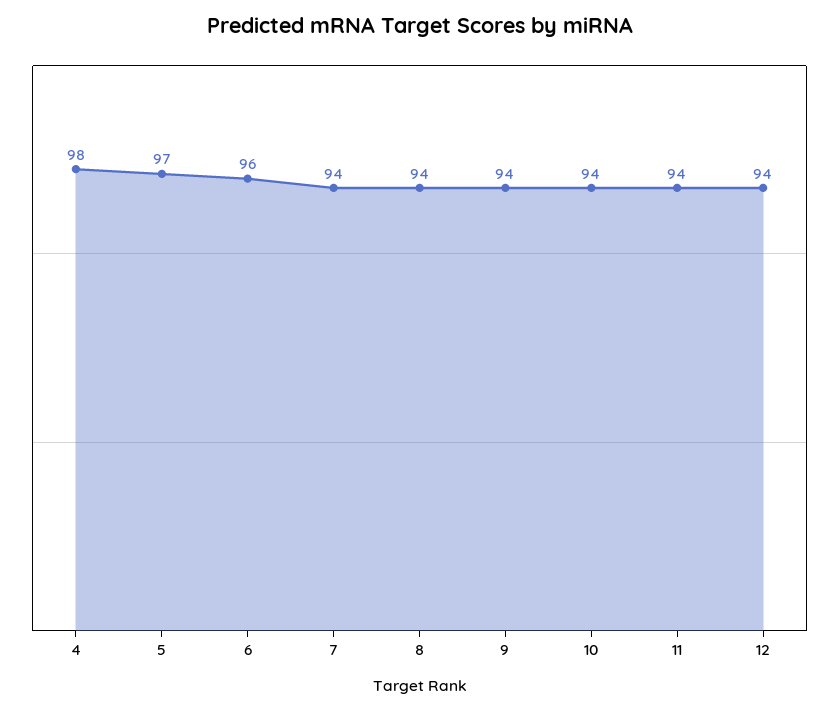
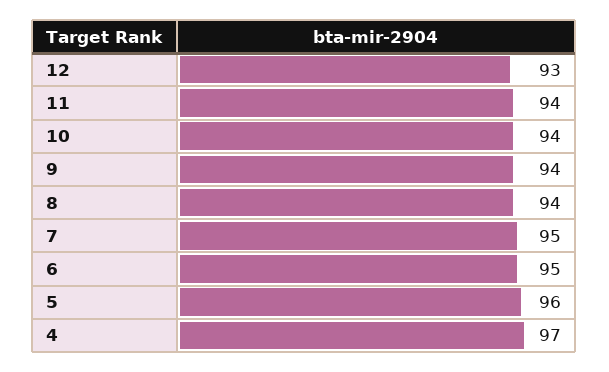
4: 98 -> 97
5: 97 -> 96
6: 96 -> 95
7: 94 -> 95
12: 94 -> 93

